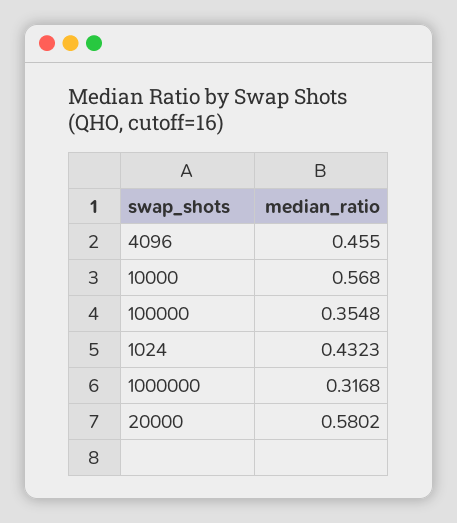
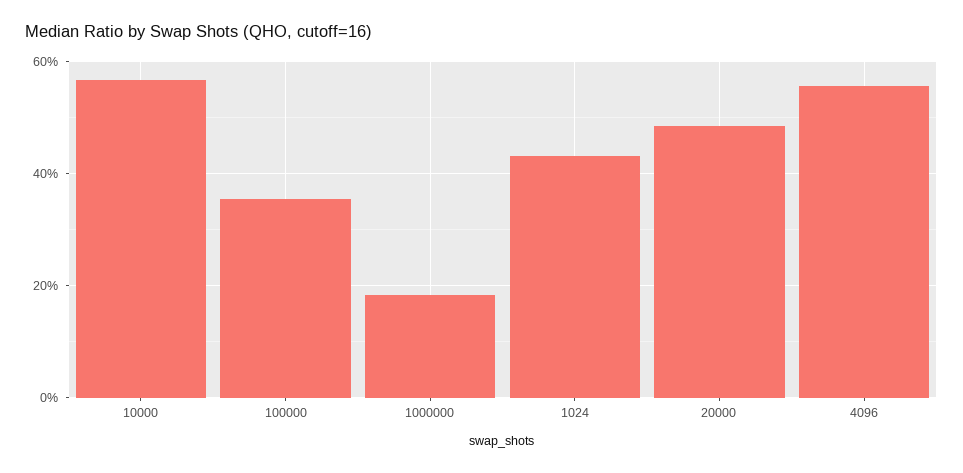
4096: 0.455 -> 0.56
1000000: 0.3168 -> 0.18
20000: 0.5802 -> 0.48

